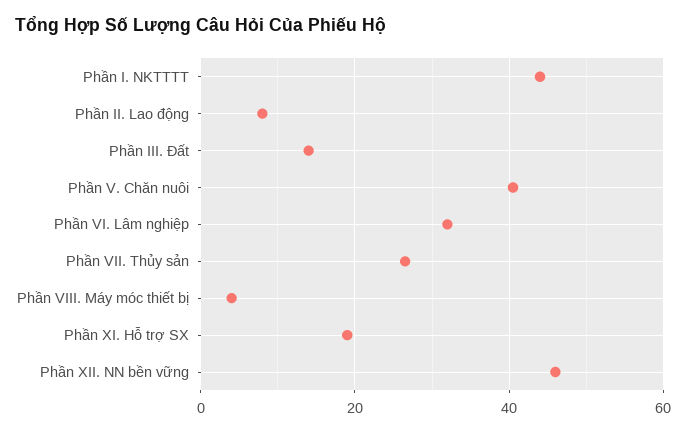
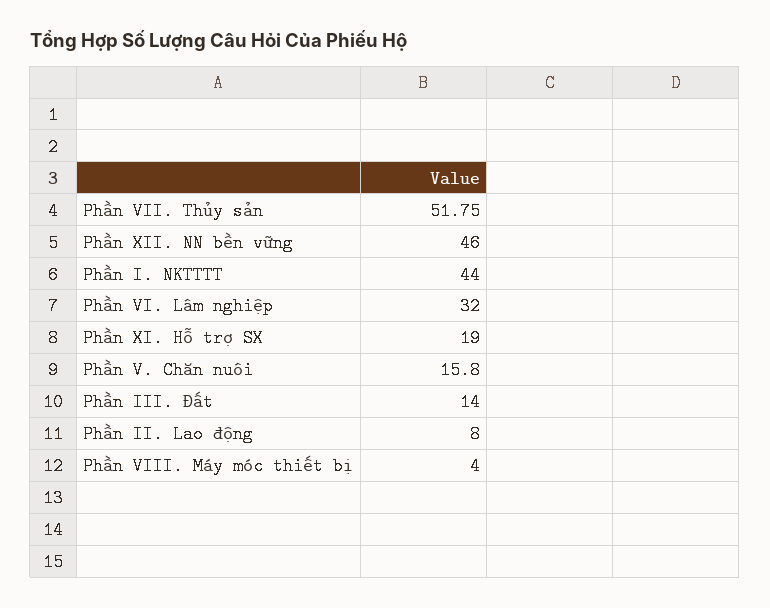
Phần V. Chăn nuôi: 40 -> 15.8
Phần VII. Thủy sản: 26 -> 51.75

